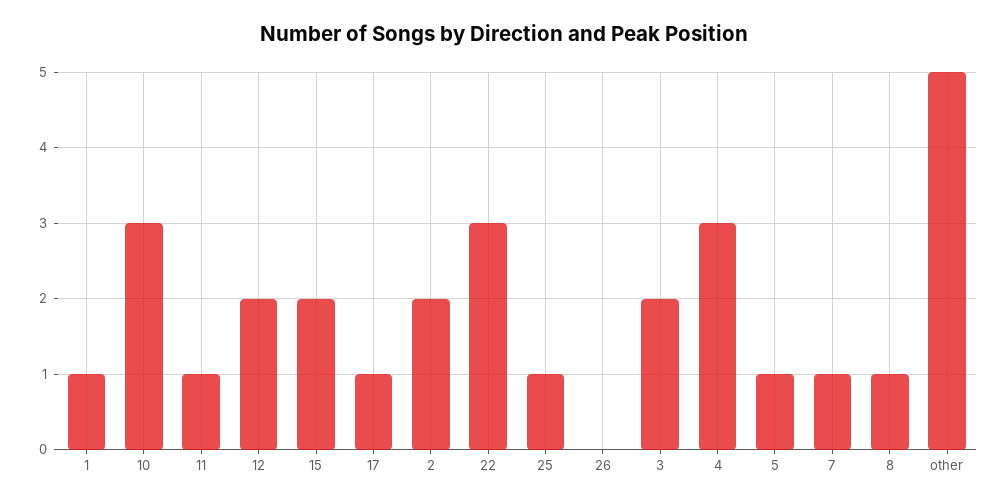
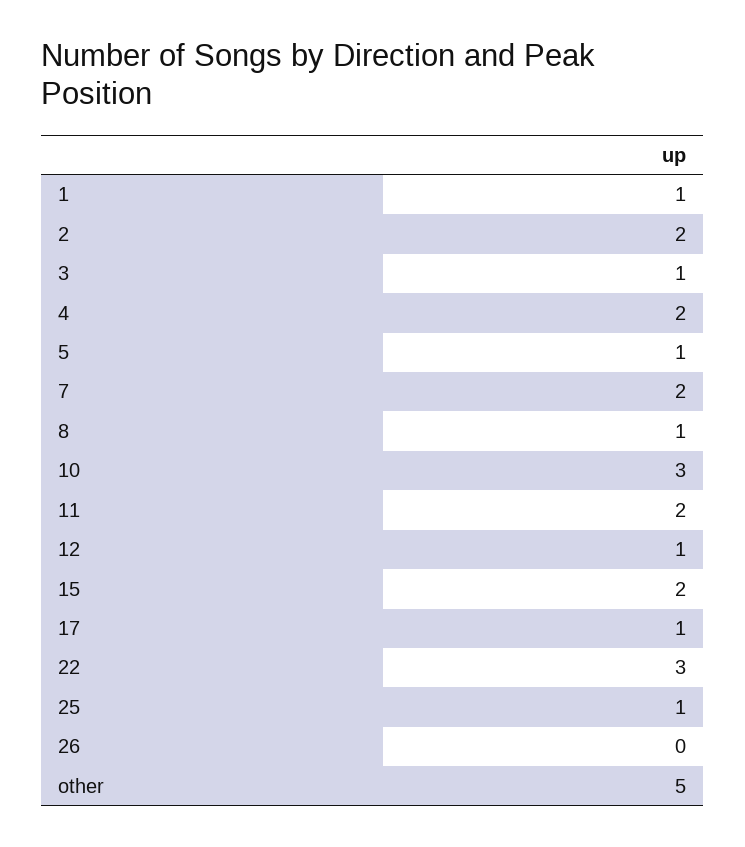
11: 1 -> 2
12: 2 -> 1
3: 2 -> 1
4: 3 -> 2
7: 1 -> 2

